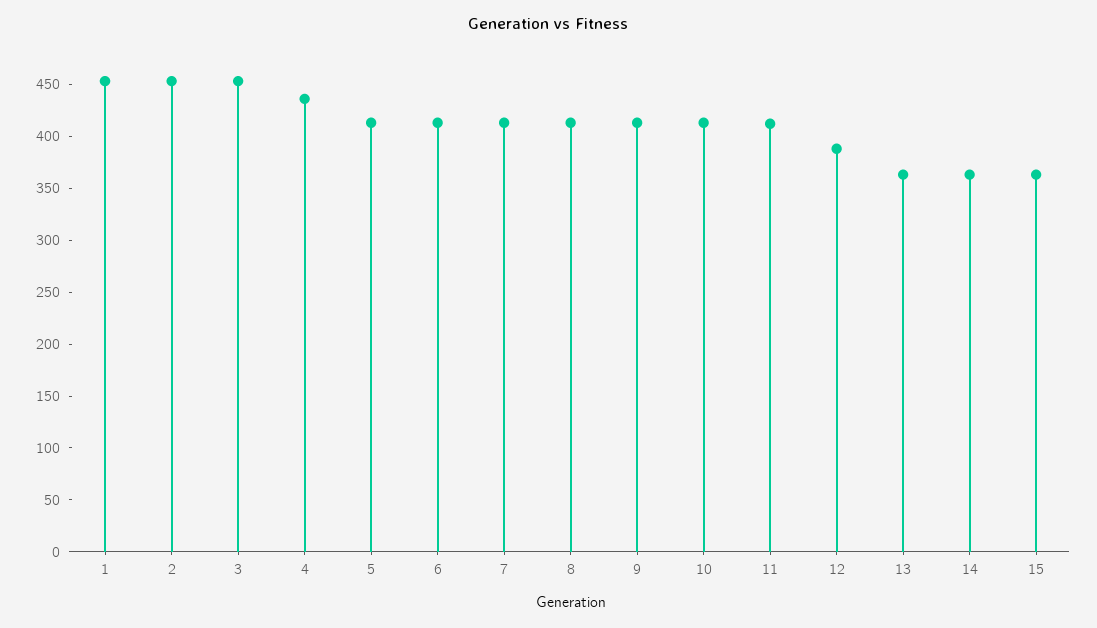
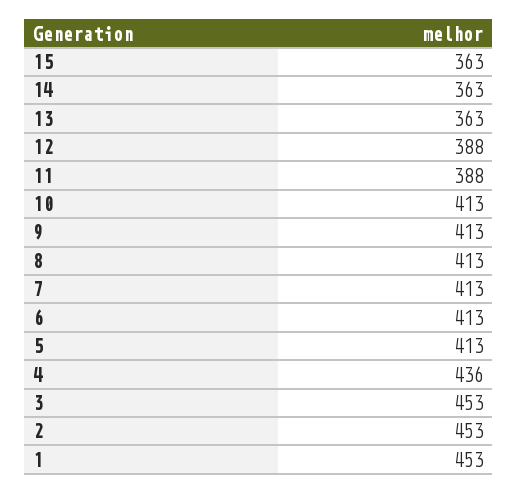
11: 410 -> 388

